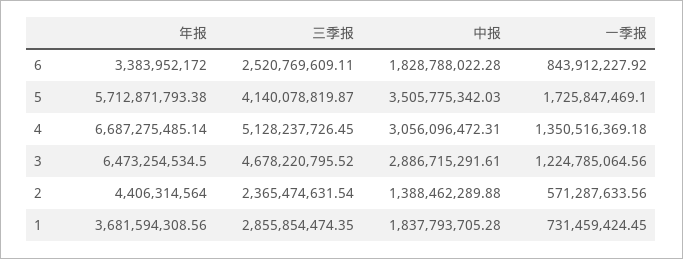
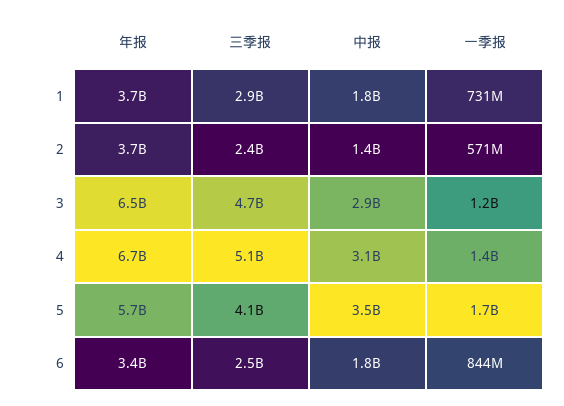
年报, 2: 4406314564 -> 3700000000

